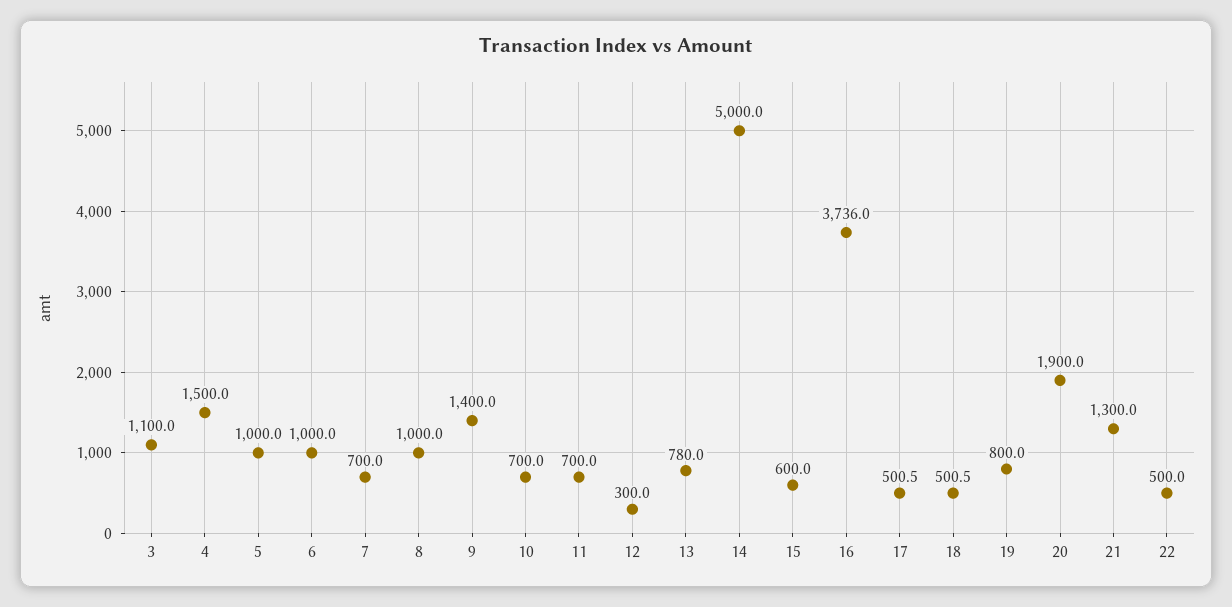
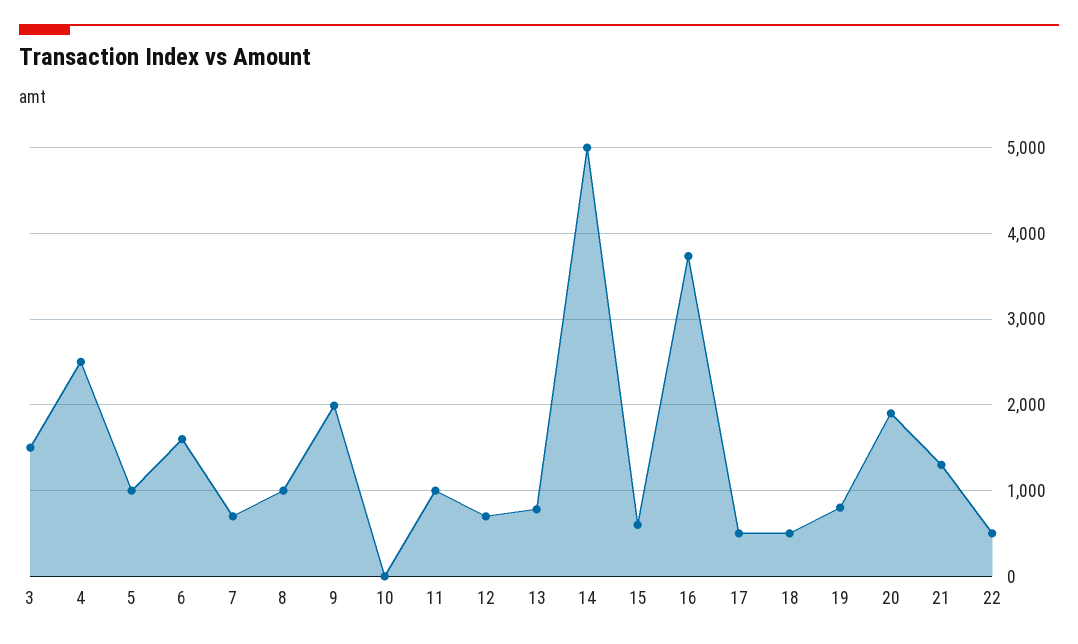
3: 1100 -> 1500
4: 1500 -> 2500
6: 1000 -> 1600
9: 1400 -> 2000
10: 700 -> 0
11: 700 -> 1000
12: 300 -> 700

